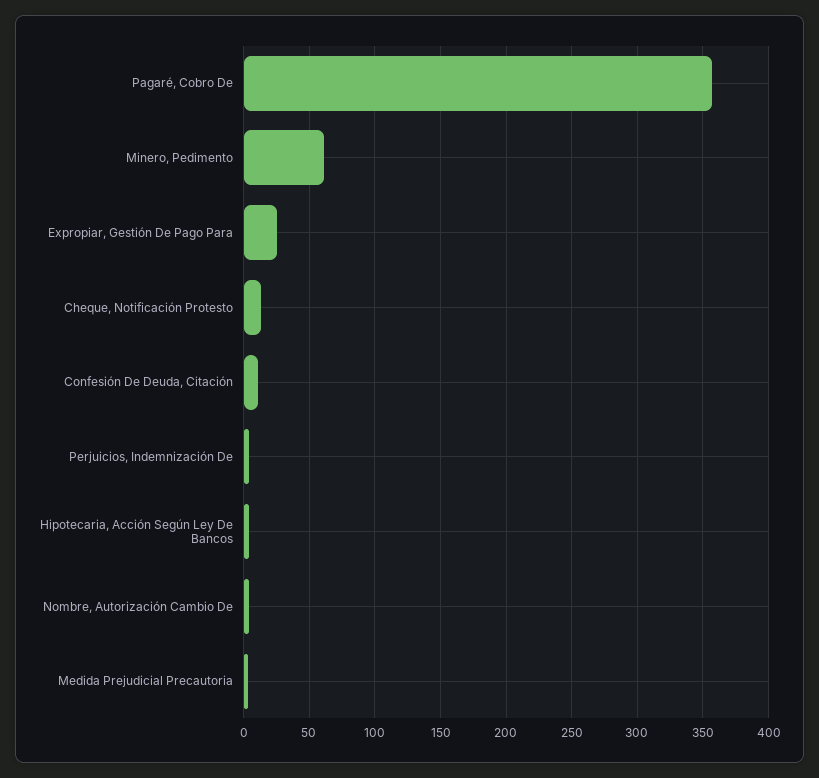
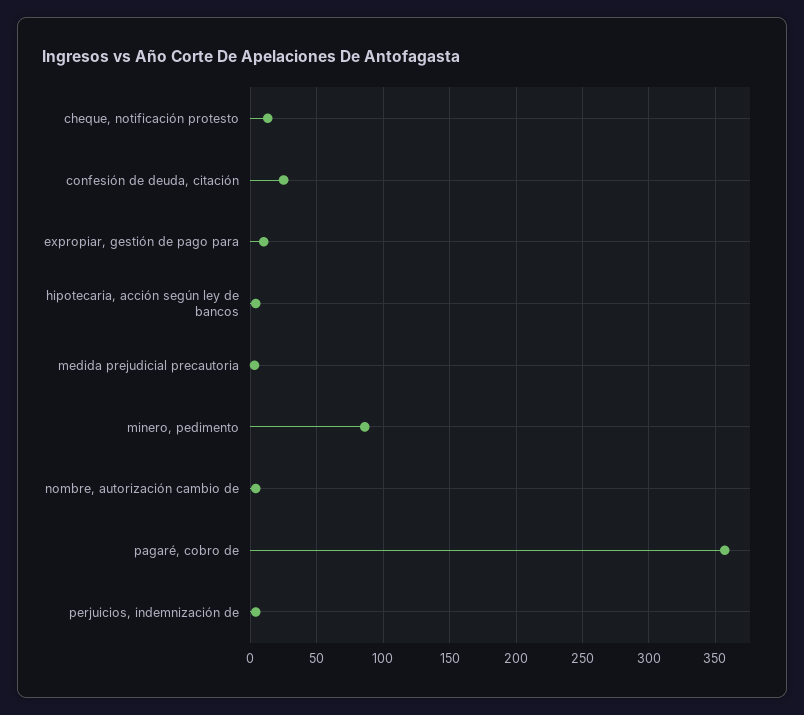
Minero, Pedimento: 60 -> 85
Expropiar, Gestión De Pago Para: 25 -> 10
Confesión De Deuda, Citación: 10 -> 25

